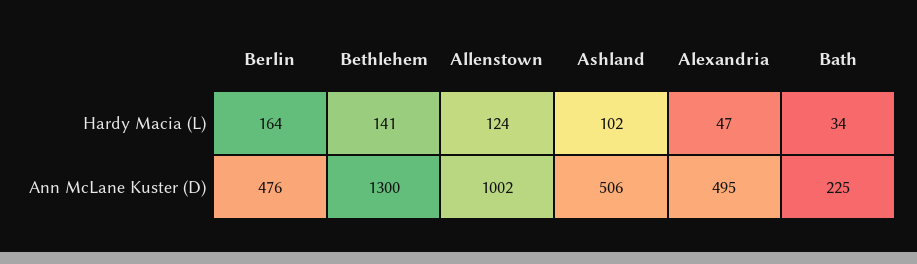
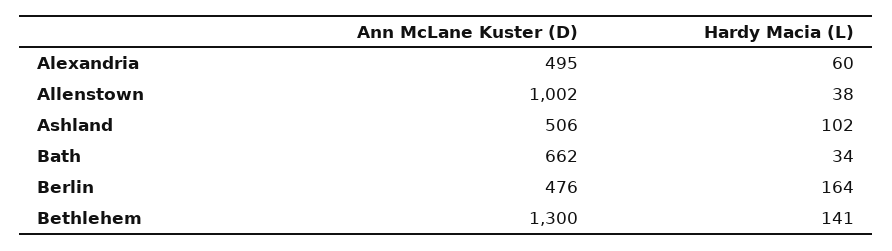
Allenstown, Hardy Macia (L): 124 -> 38
Alexandria, Hardy Macia (L): 47 -> 60
Bath, Ann McLane Kuster (D): 225 -> 662

